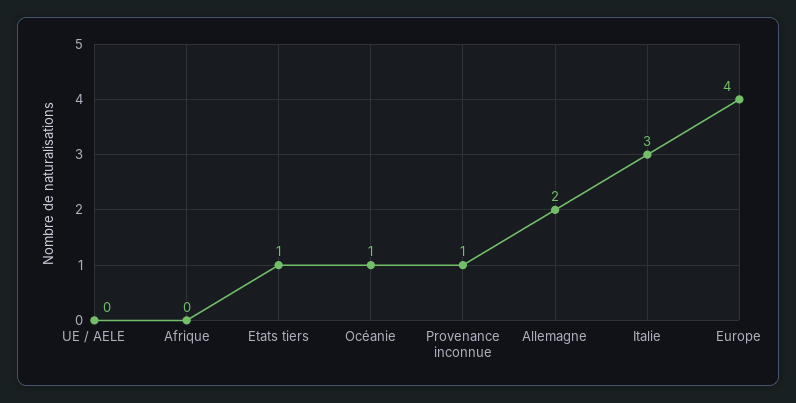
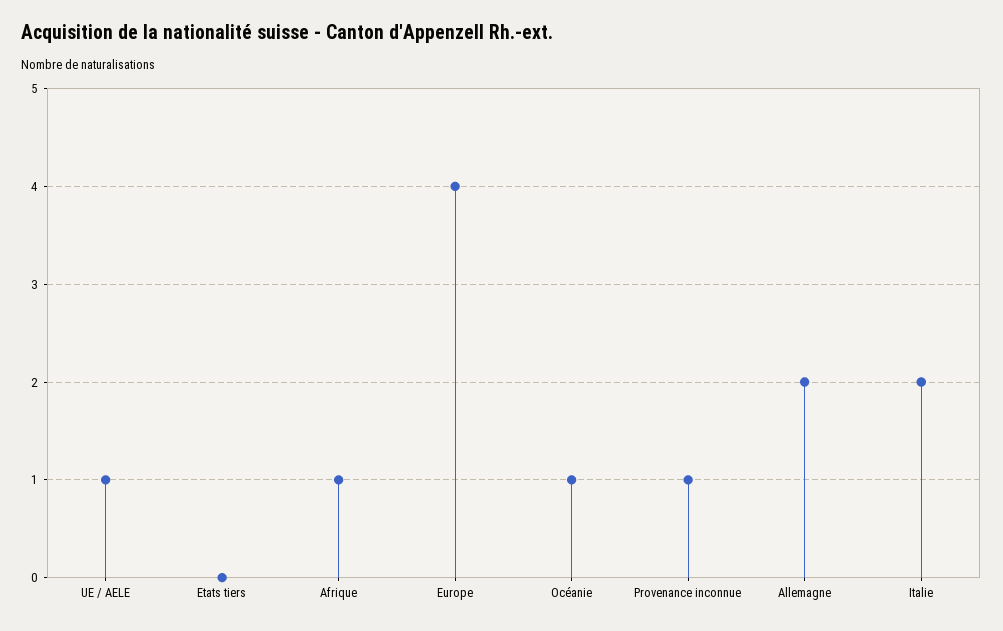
UE / AELE: 0 -> 1
Afrique: 0 -> 1
Etats tiers: 1 -> 0
Italie: 3 -> 2

